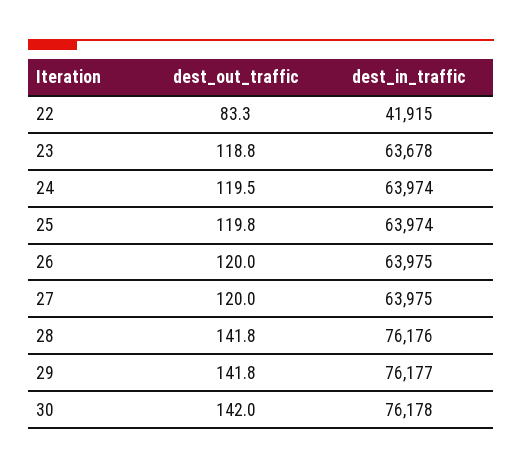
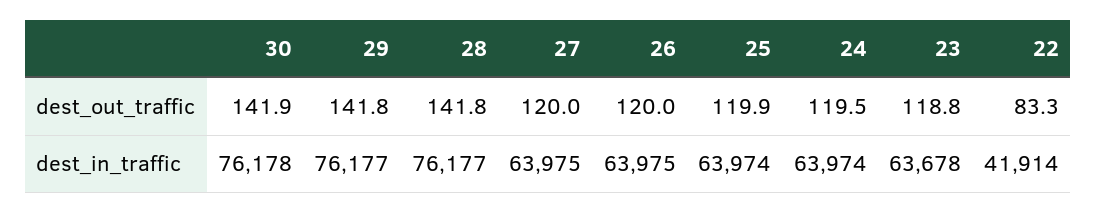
dest_in_traffic, 22: 41915 -> 41914
dest_out_traffic, 25: 119.8 -> 119.9
dest_in_traffic, 28: 76176 -> 76177
dest_out_traffic, 30: 142 -> 141.9

